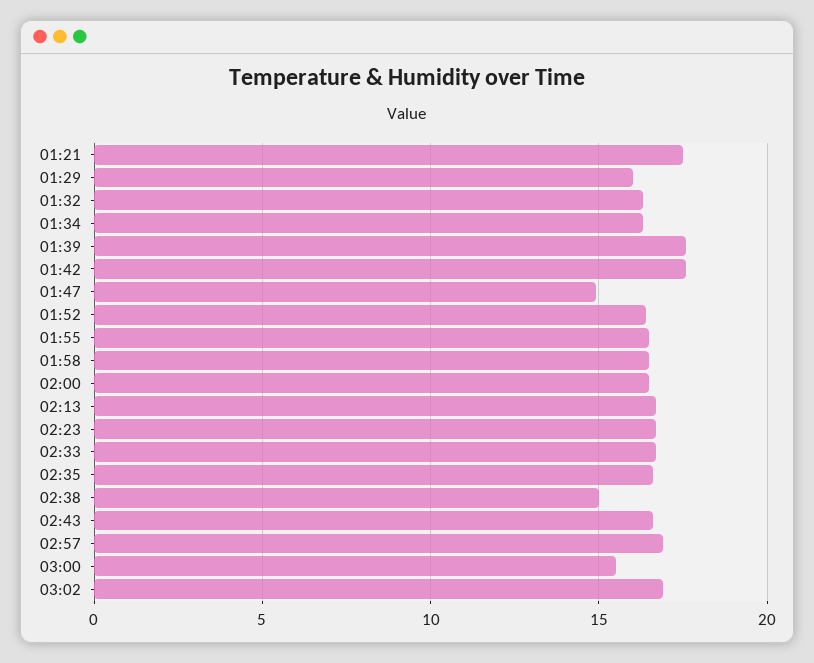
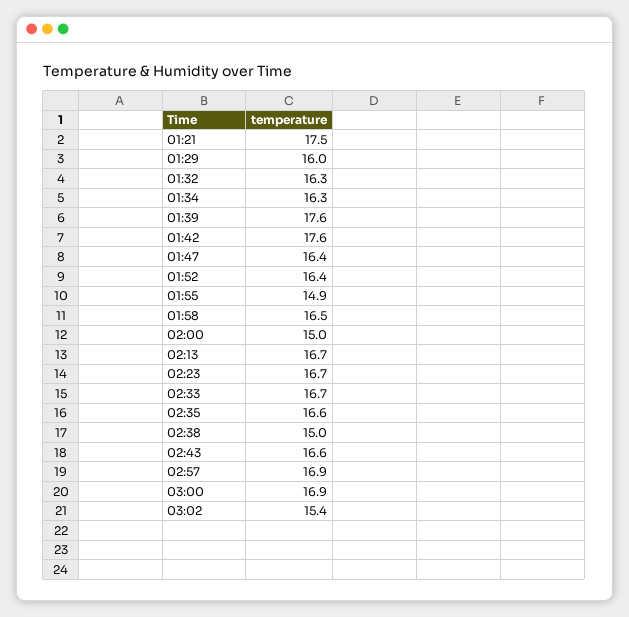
01:47: 15 -> 16.4
01:55: 16.5 -> 14.9
02:00: 16.5 -> 15
03:00: 15.5 -> 16.9
03:02: 17 -> 15.4

